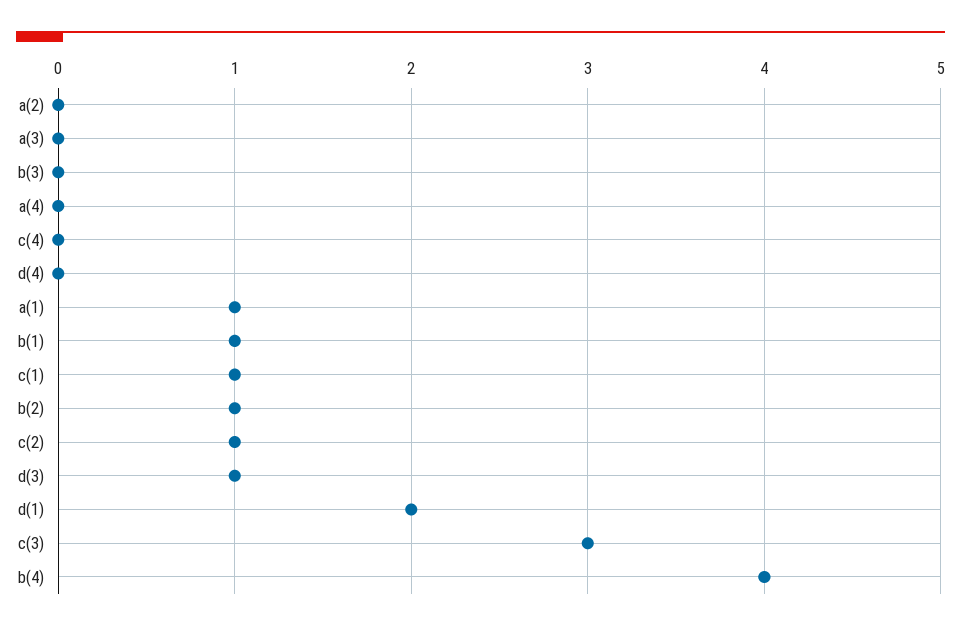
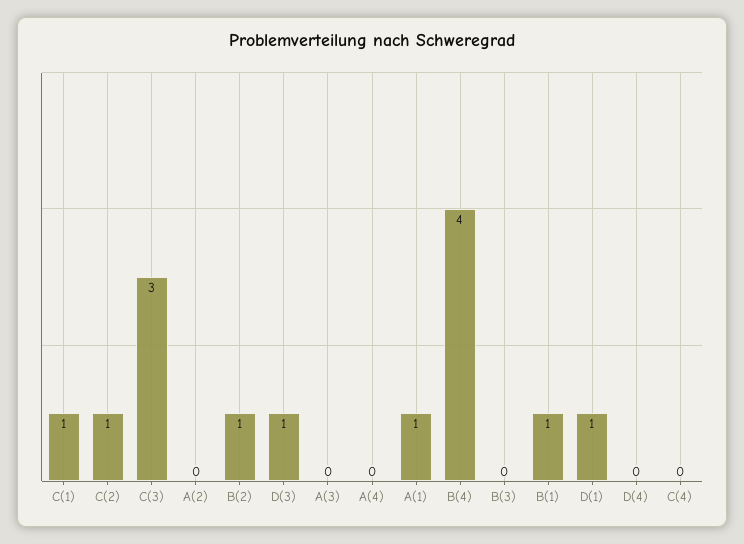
d(1): 2 -> 1

